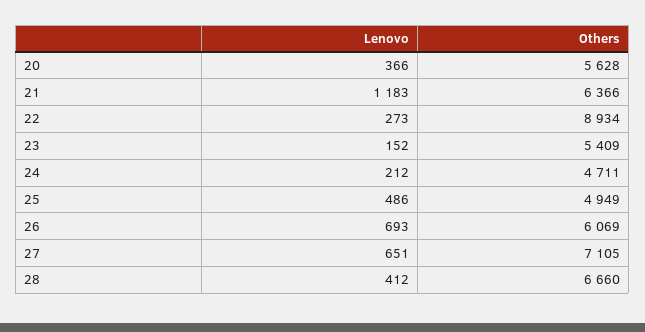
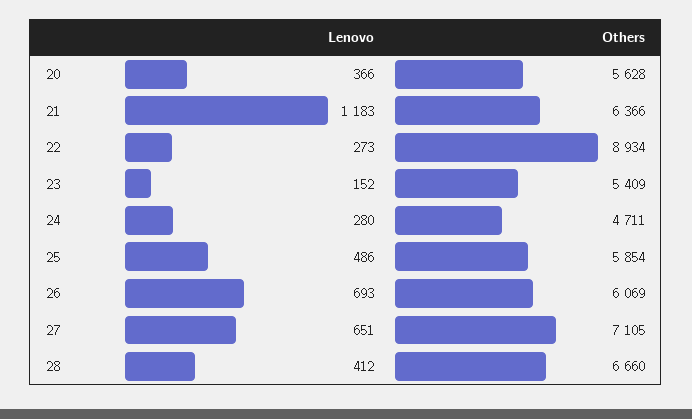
Lenovo, 24: 212 -> 280
Others, 25: 4949 -> 5854

